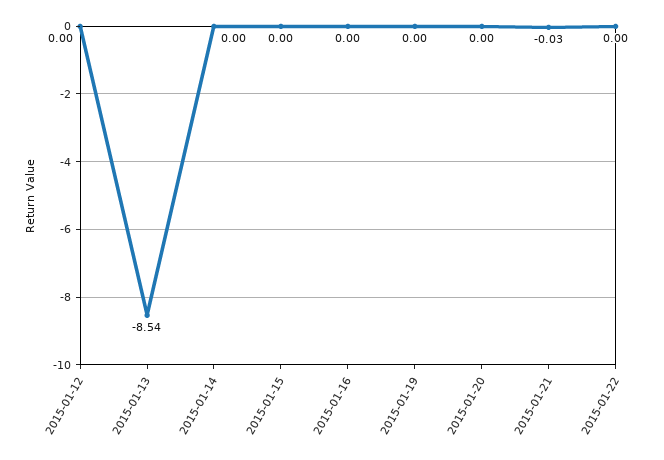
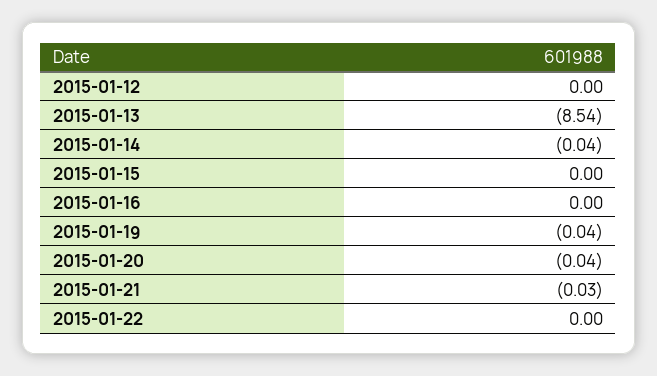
2015-01-14: 0 -> -0.04
2015-01-19: 0 -> -0.04
2015-01-20: 0 -> -0.04

